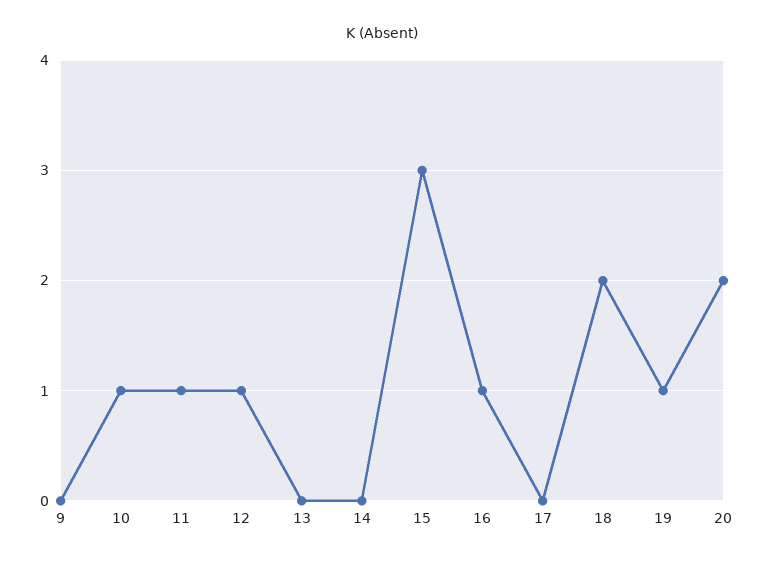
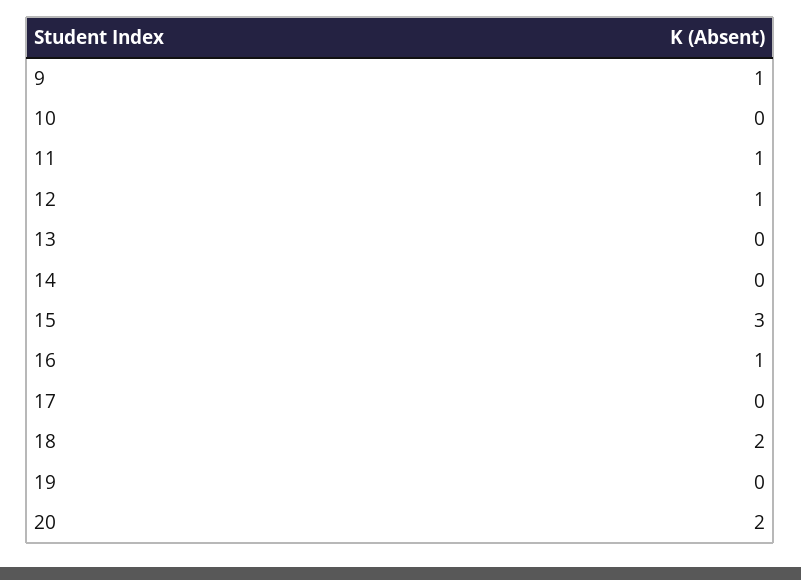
9: 0 -> 1
10: 1 -> 0
19: 1 -> 0

